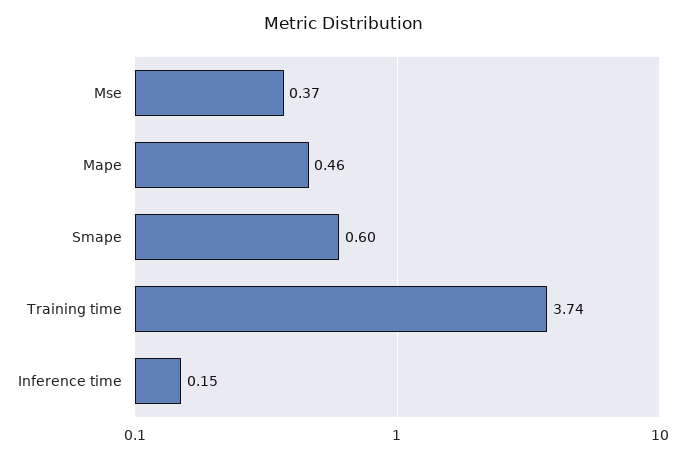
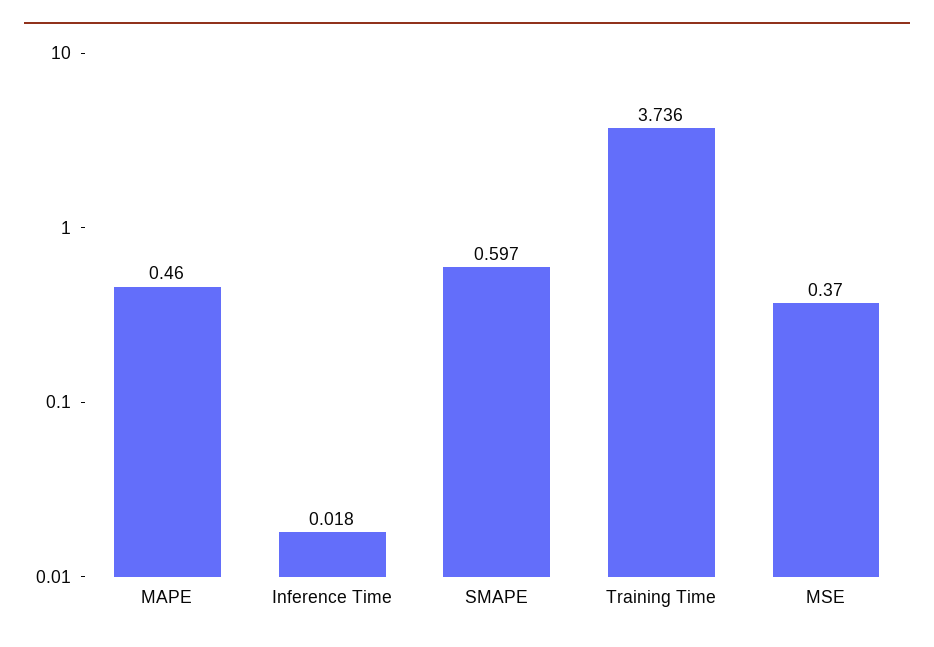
Inference time: 0.15 -> 0.018

